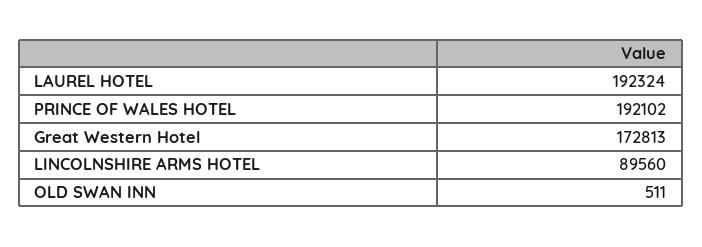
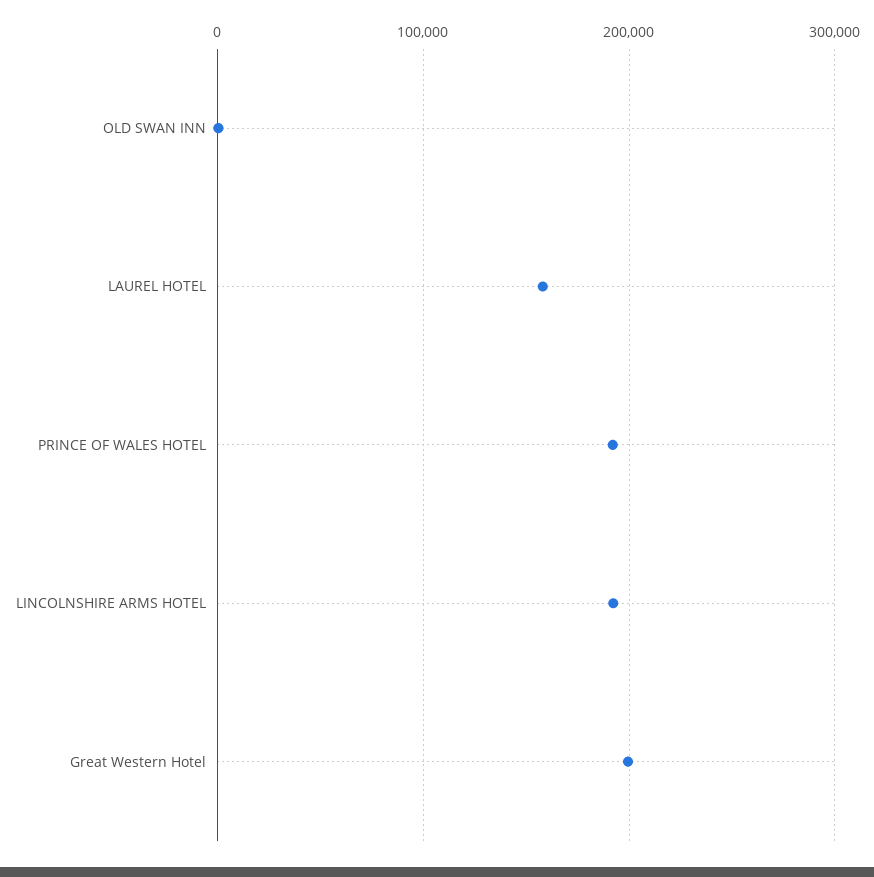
LAUREL HOTEL: 192324 -> 160000
Great Western Hotel: 172813 -> 200000
LINCOLNSHIRE ARMS HOTEL: 89560 -> 190000

